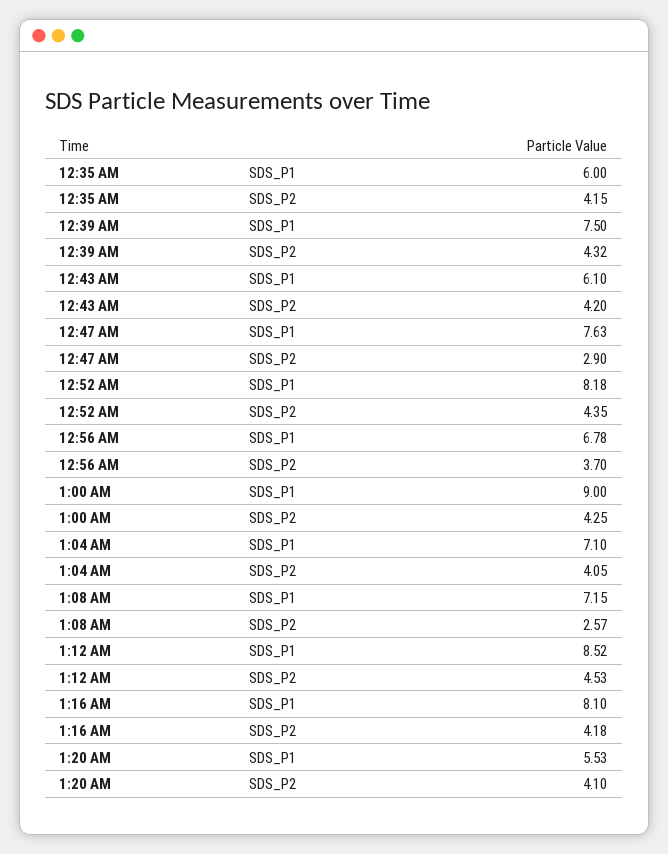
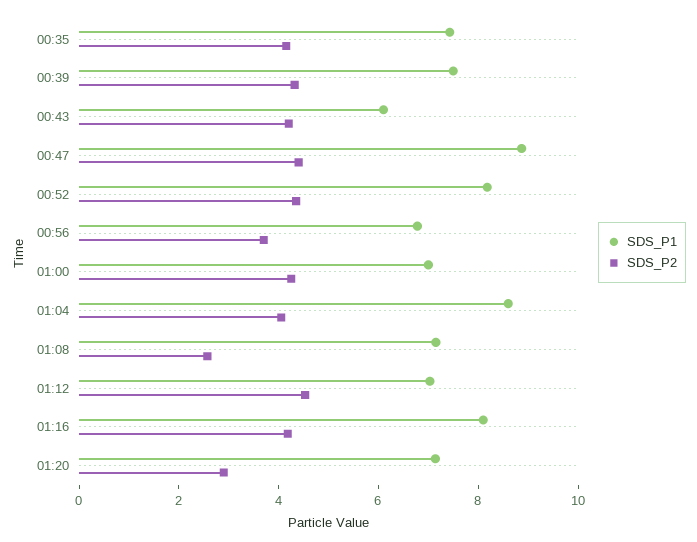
SDS_P1, 12:35 AM: 6 -> 7.5
SDS_P1, 12:47 AM: 7.63 -> 9
SDS_P2, 12:47 AM: 2.9 -> 4.5
SDS_P1, 1:00 AM: 9 -> 7
SDS_P1, 1:04 AM: 7.1 -> 8.5
SDS_P1, 1:12 AM: 8.52 -> 7
SDS_P1, 1:20 AM: 5.53 -> 7
SDS_P2, 1:20 AM: 4.1 -> 3

